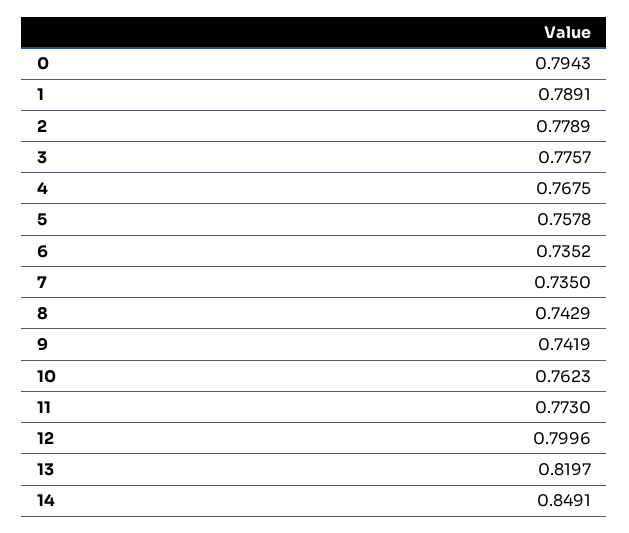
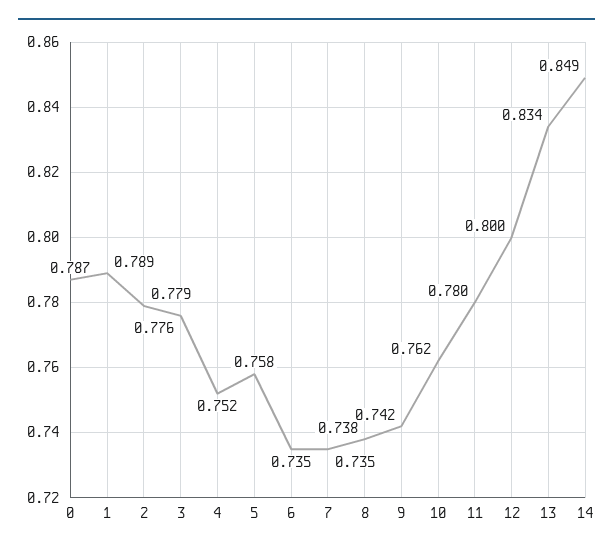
0: 0.7943 -> 0.787
4: 0.7675 -> 0.752
8: 0.7429 -> 0.738
11: 0.773 -> 0.78
13: 0.8197 -> 0.834

